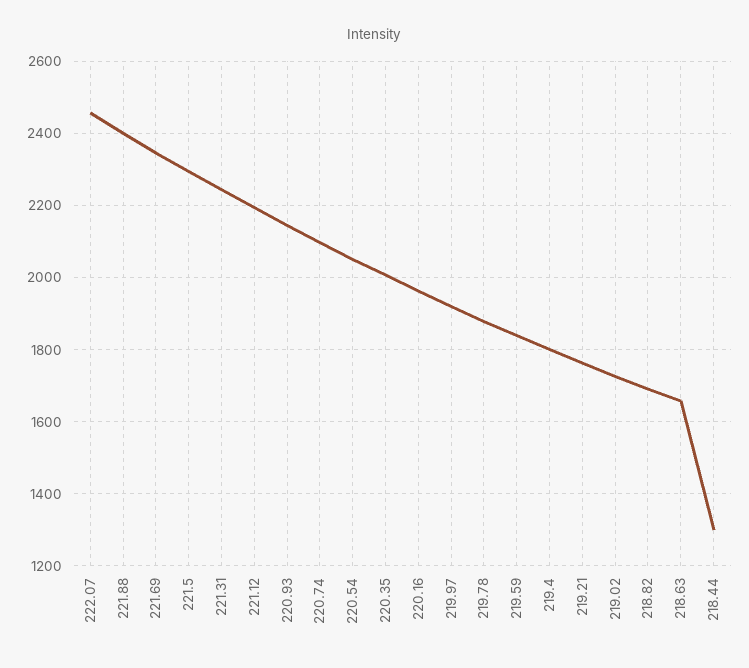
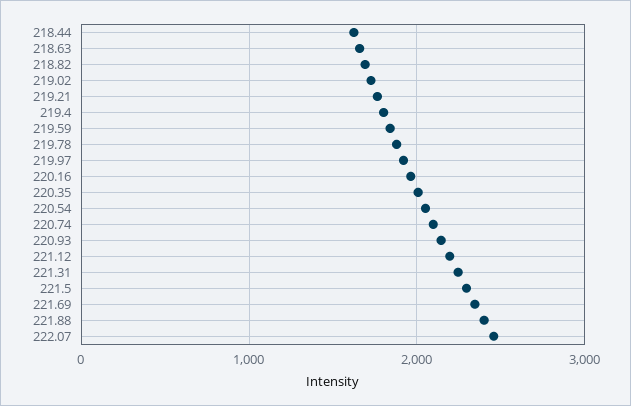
218.44: 1300 -> 1600

